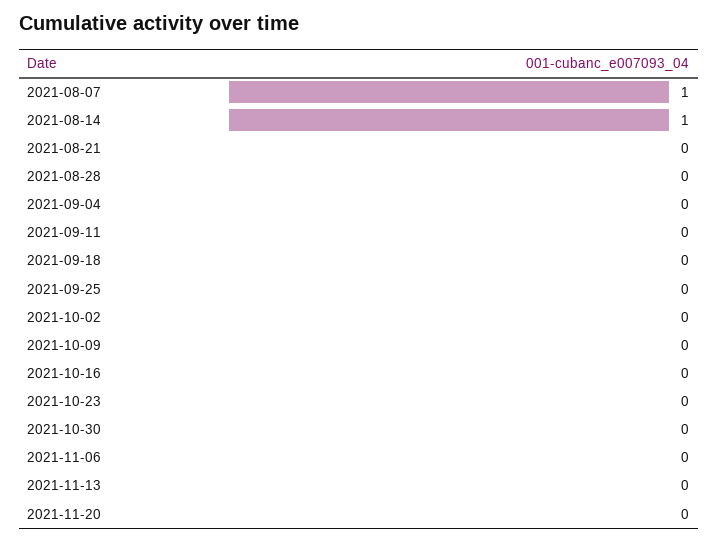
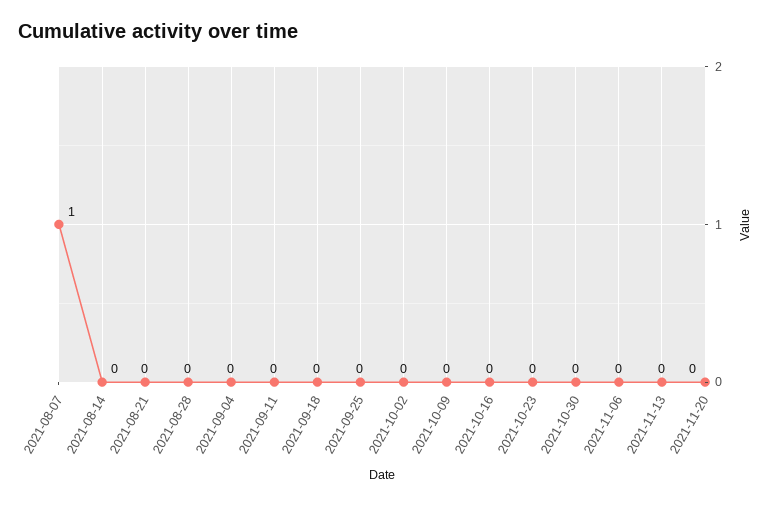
2021-08-14: 1 -> 0

